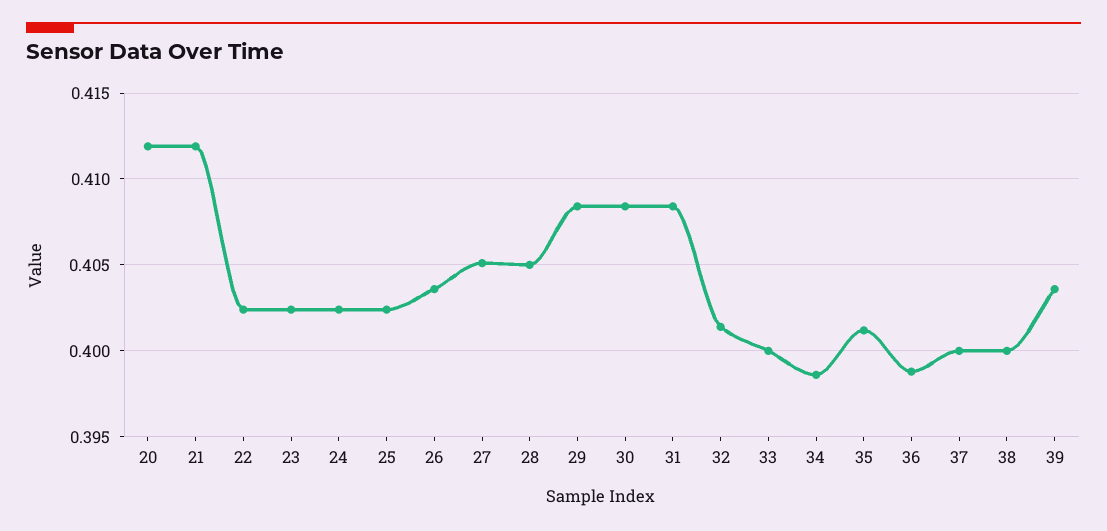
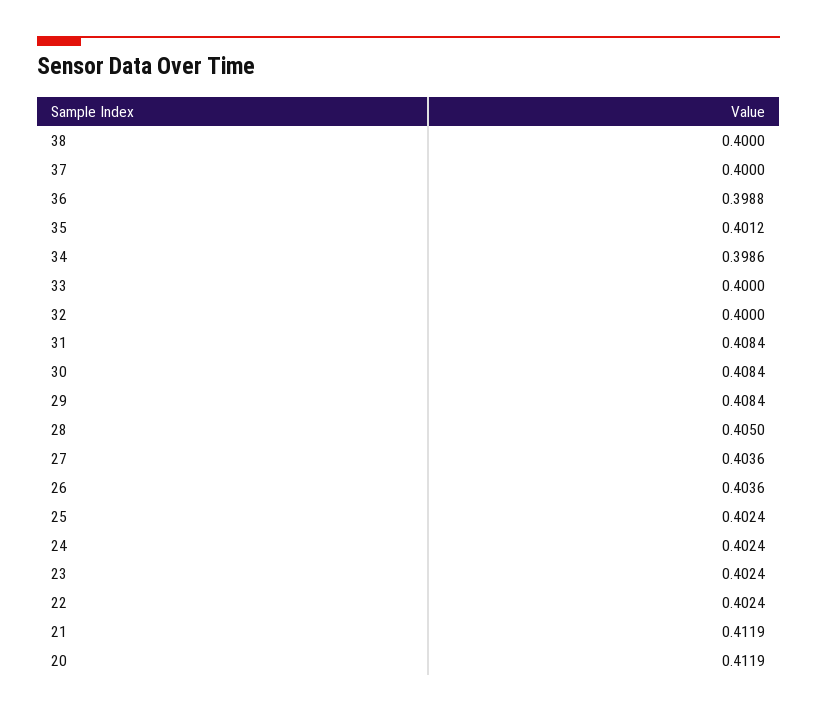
27: 0.405 -> 0.4036
32: 0.4015 -> 0.4
39: 0.4035 -> none

